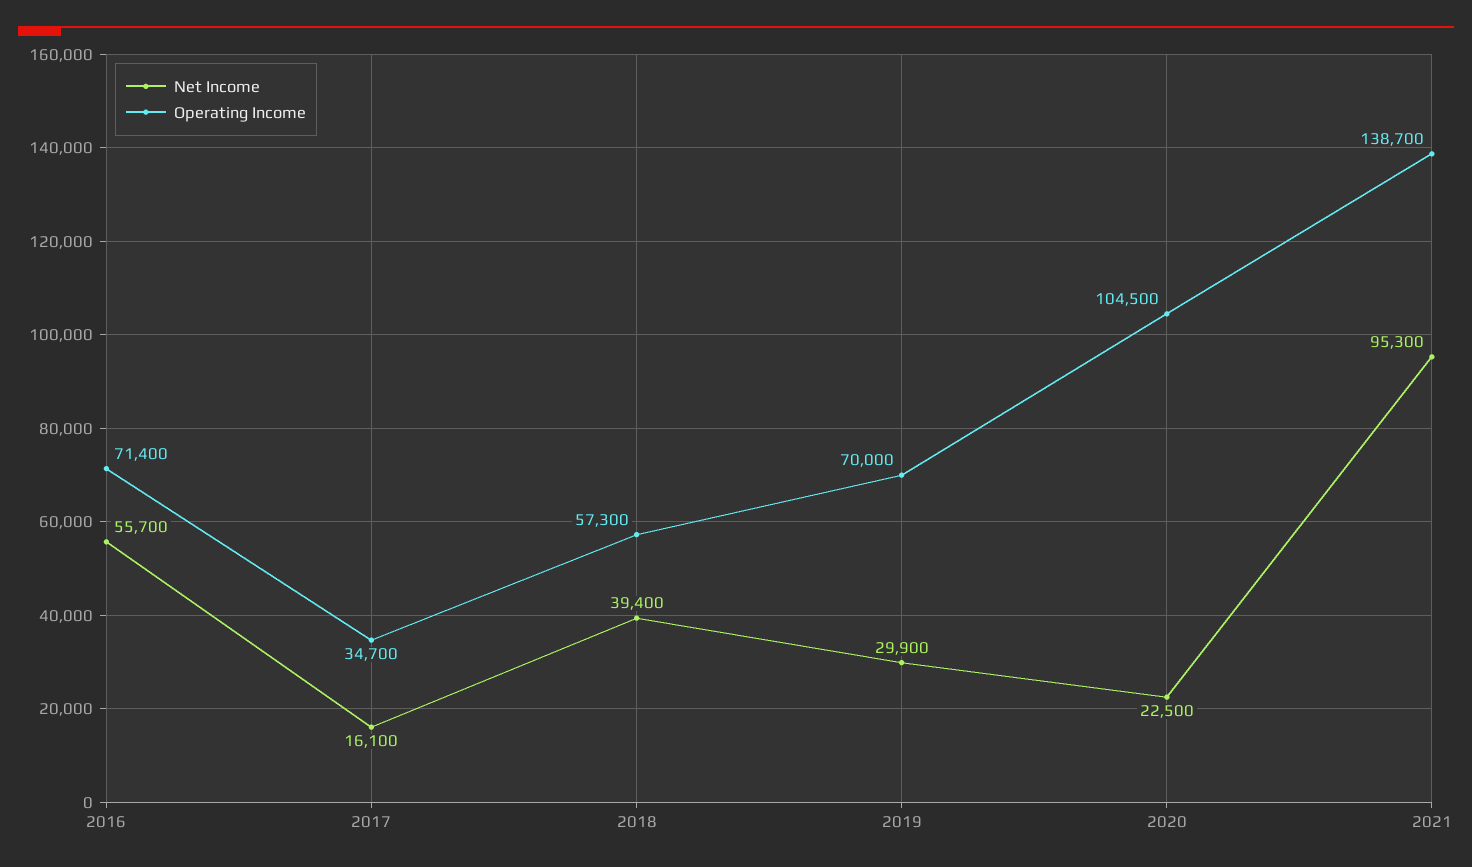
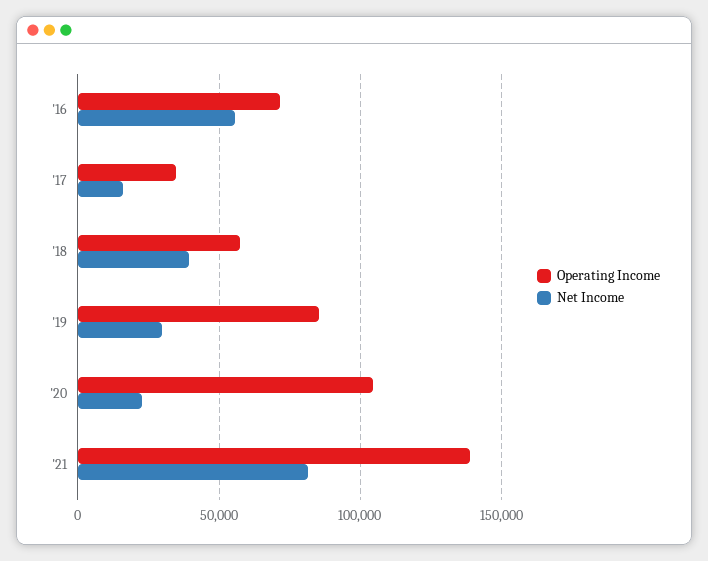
Operating Income, 2019: 70000 -> 85000
Net Income, 2021: 95300 -> 80000

